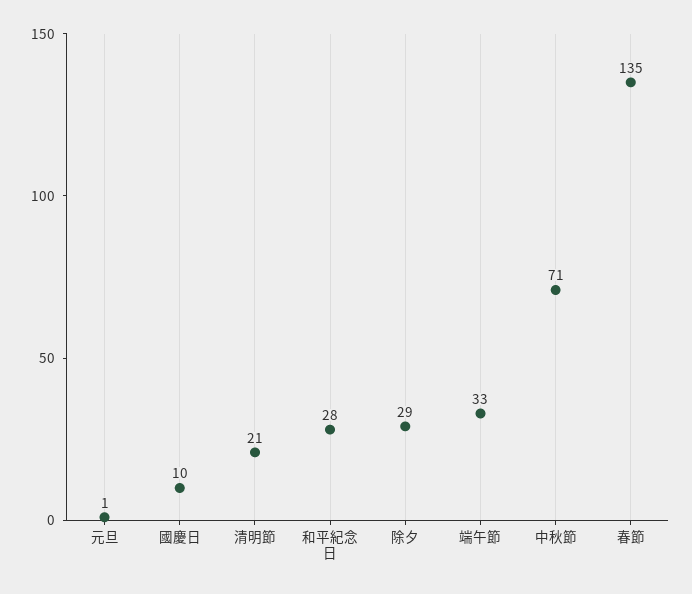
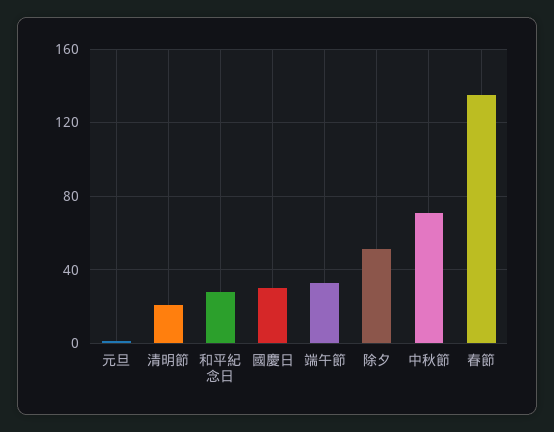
國慶日: 10 -> 30
除夕: 29 -> 50

